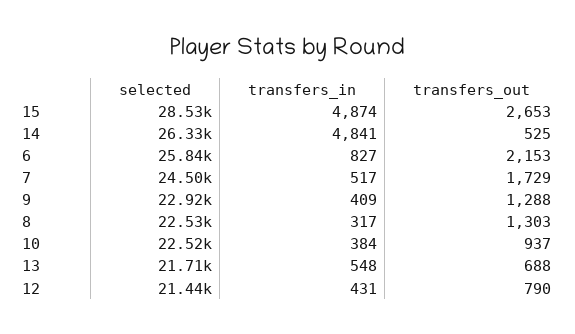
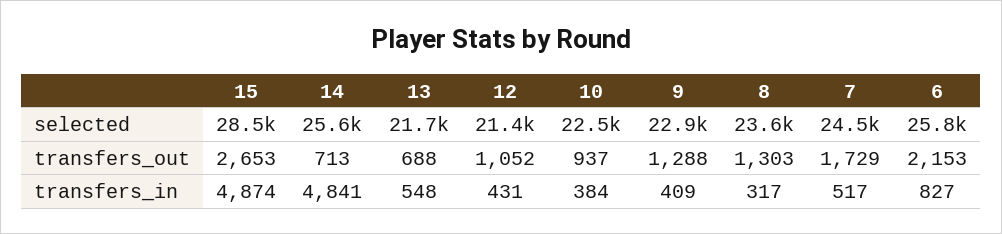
selected, 14: 26330 -> 25600
transfers_out, 14: 525 -> 713
selected, 8: 22530 -> 23600
transfers_out, 12: 790 -> 1052

